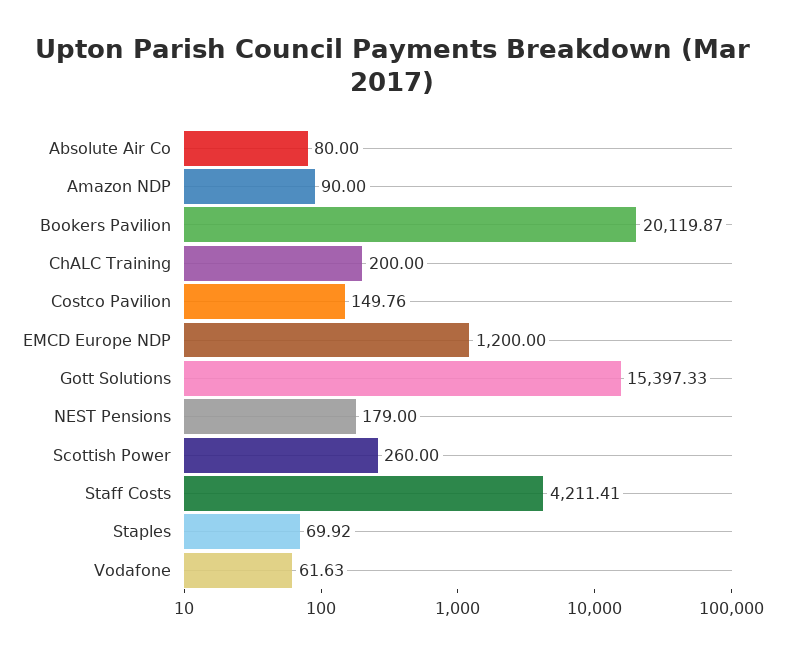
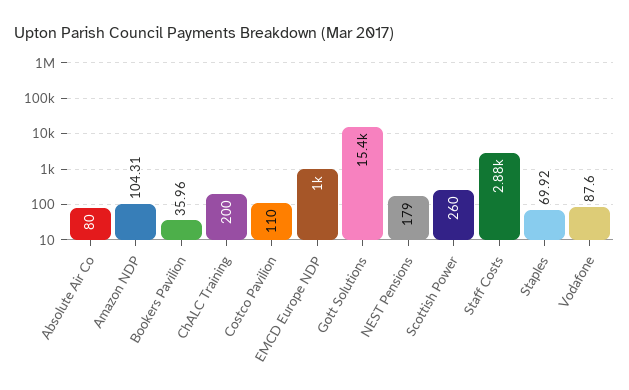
Amazon NDP: 90 -> 104.31
Bookers Pavilion: 20119.87 -> 35.96
Costco Pavilion: 149.76 -> 110
EMCD Europe NDP: 1200 -> 1000
Staff Costs: 4211.41 -> 2880
Vodafone: 61.63 -> 87.6

